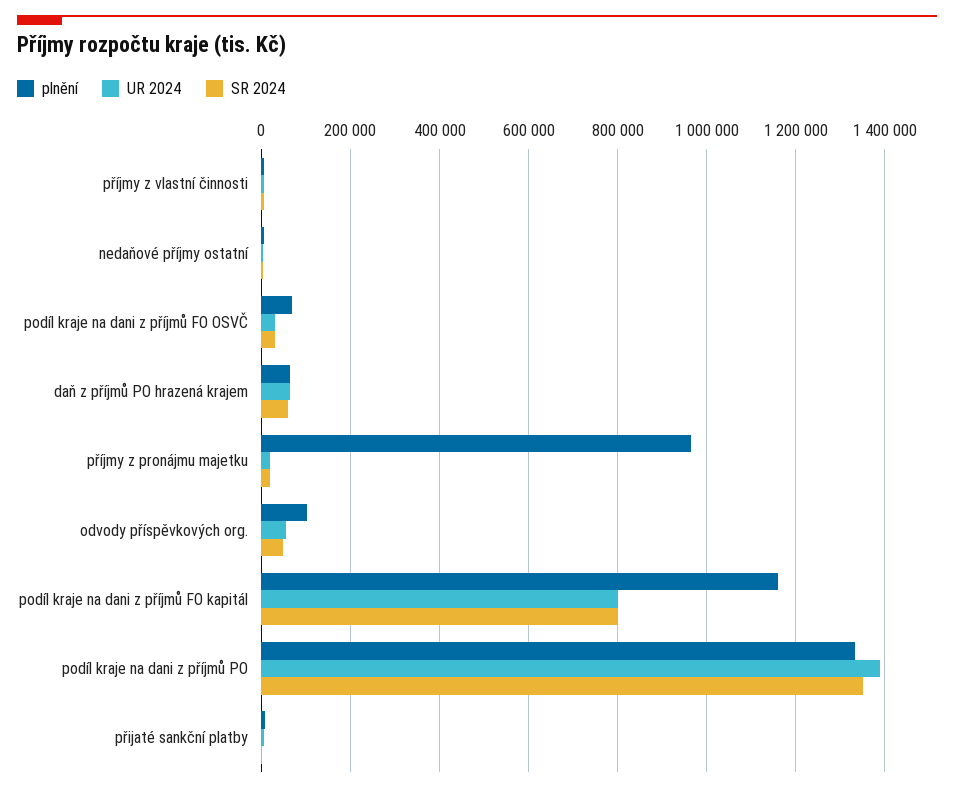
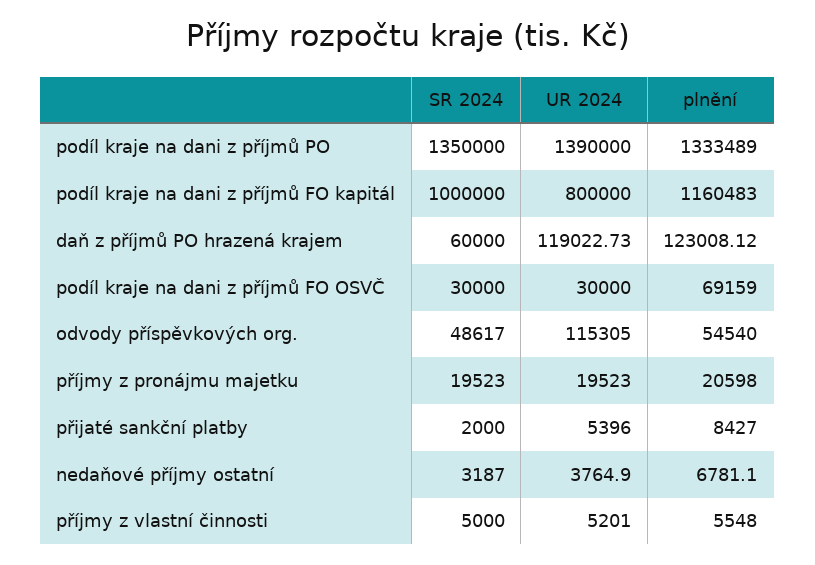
plnění, daň z příjmů PO hrazená krajem: 60000 -> 123008.12
UR 2024, daň z příjmů PO hrazená krajem: 60000 -> 119022.73
plnění, příjmy z pronájmu majetku: 960000 -> 20598
plnění, odvody příspěvkových org.: 100000 -> 54540
UR 2024, odvody příspěvkových org.: 60000 -> 115305
SR 2024, podíl kraje na dani z příjmů FO kapitál: 800000 -> 1000000

